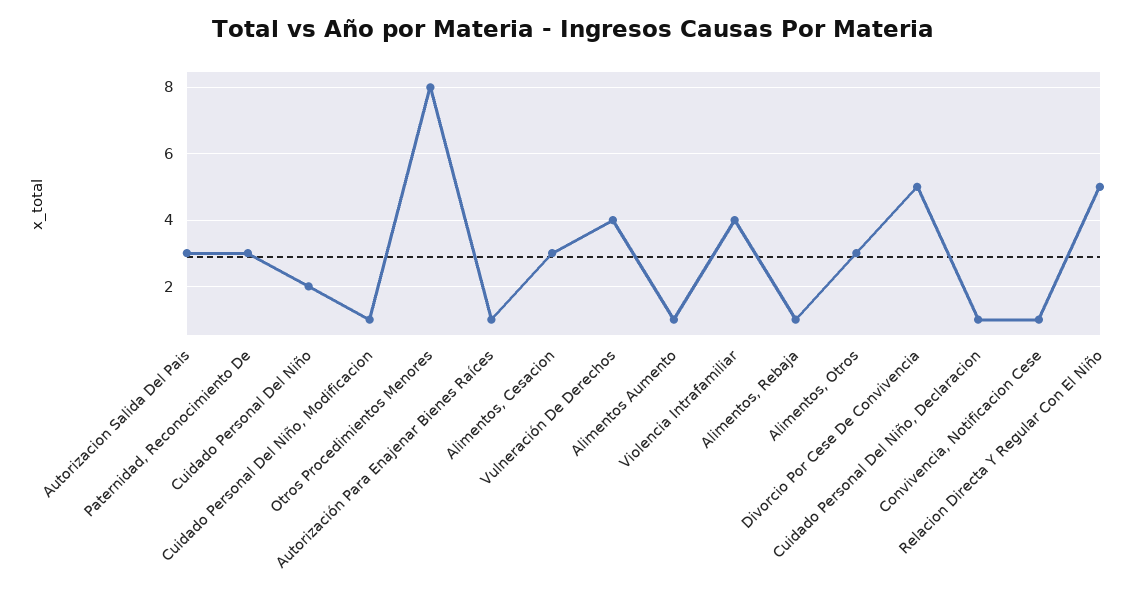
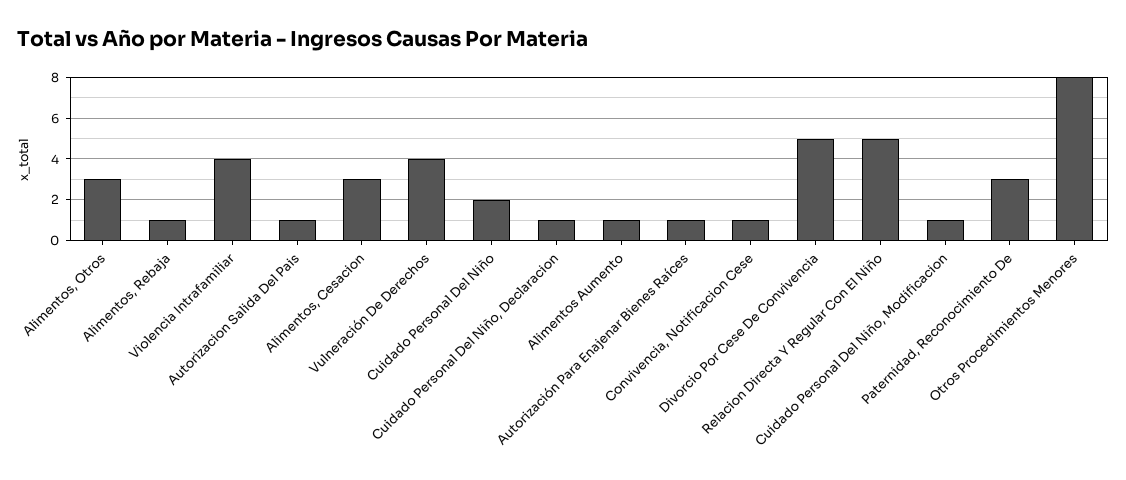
Autorizacion Salida Del Pais: 3 -> 1

